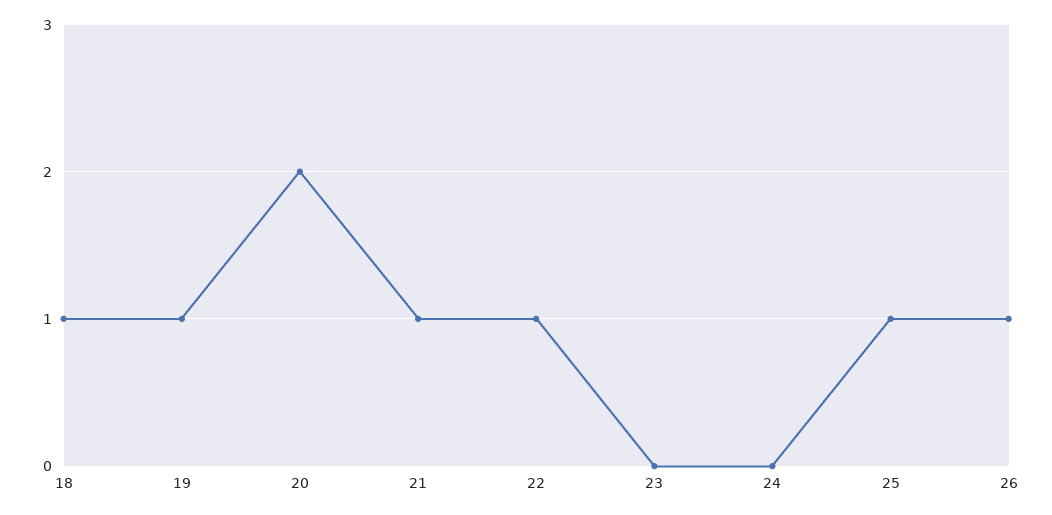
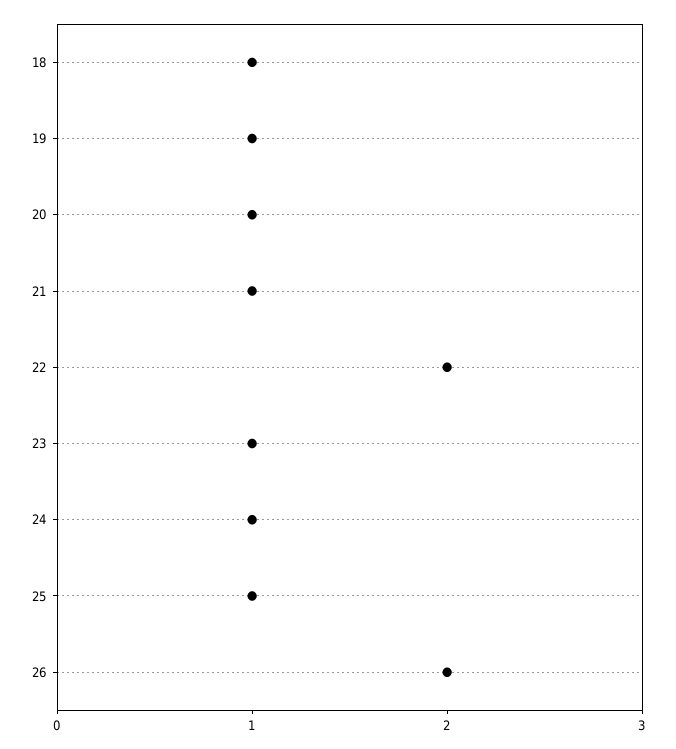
20: 2 -> 1
22: 1 -> 2
23: 0 -> 1
24: 0 -> 1
26: 1 -> 2

